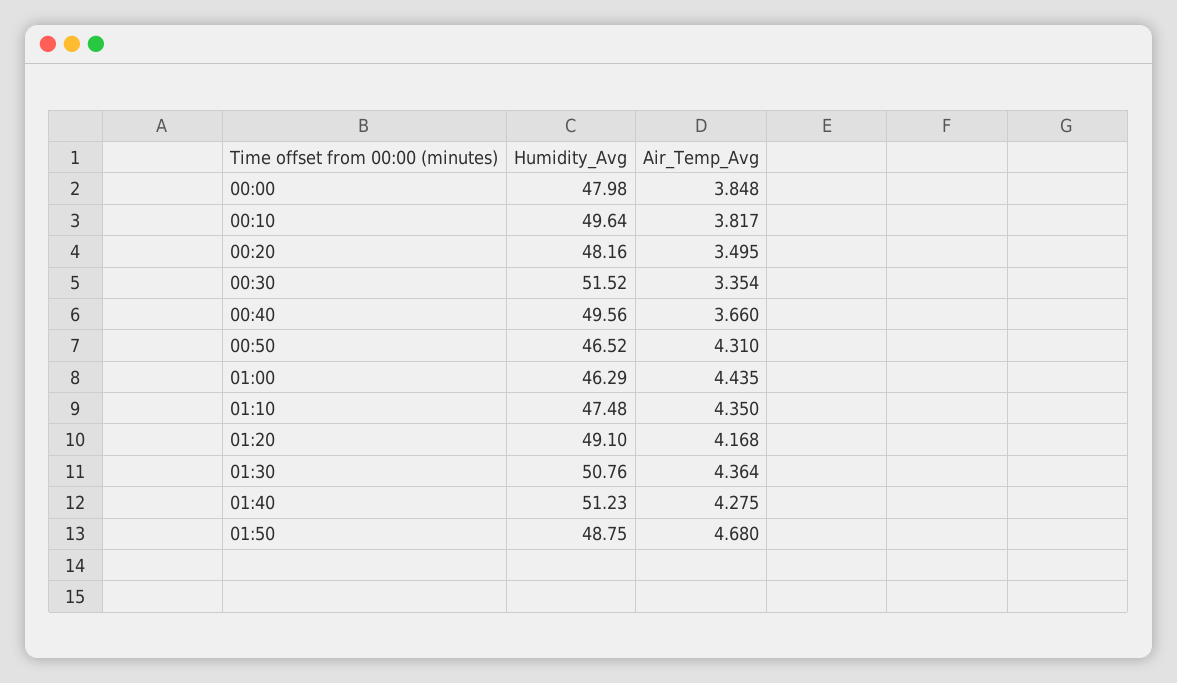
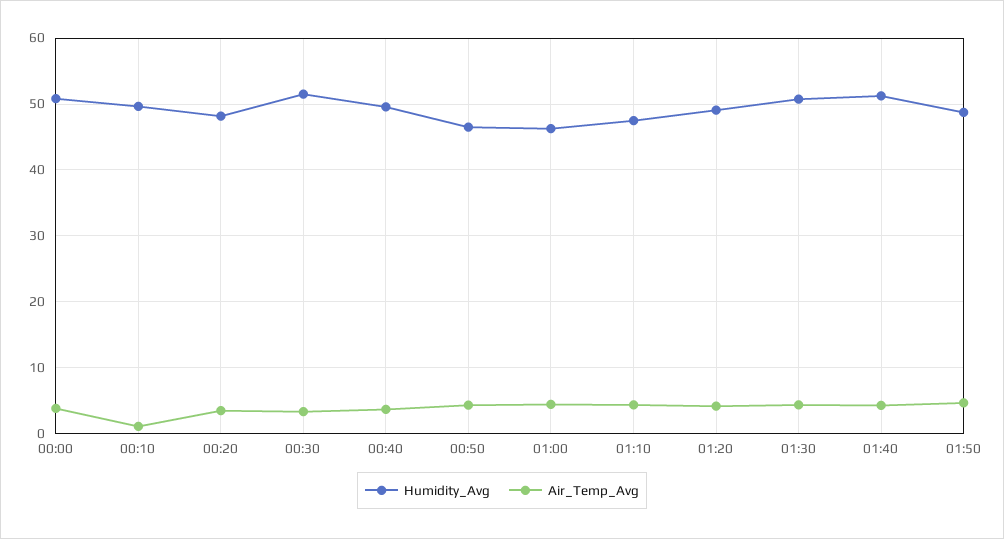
Humidity_Avg, 00:00: 47.98 -> 51
Air_Temp_Avg, 00:10: 3.817 -> 1

